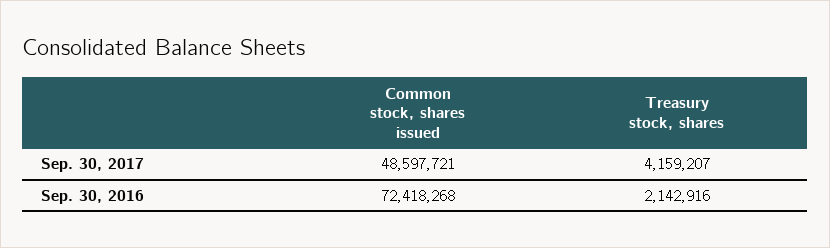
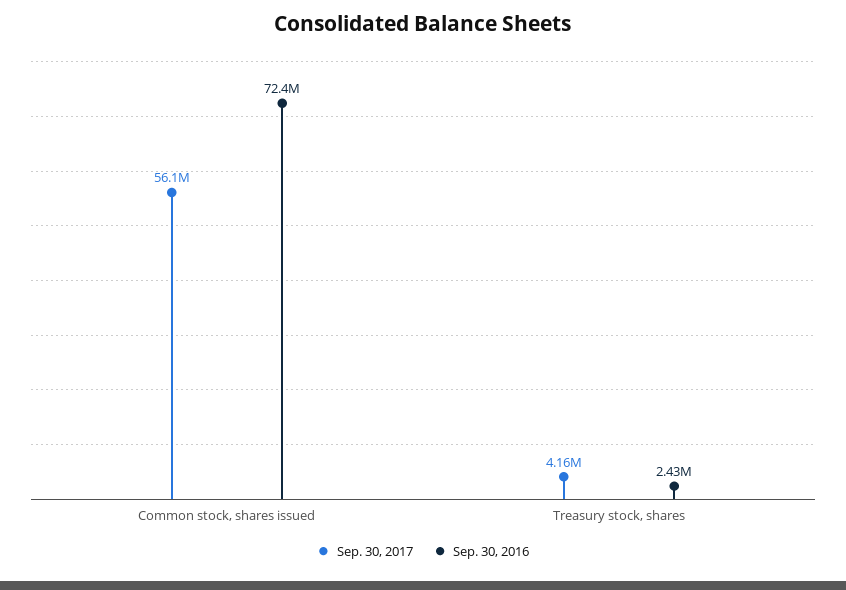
Sep. 30, 2017, Common stock, shares issued: 48597721 -> 56100000
Sep. 30, 2016, Treasury stock, shares: 2142916 -> 2430000

